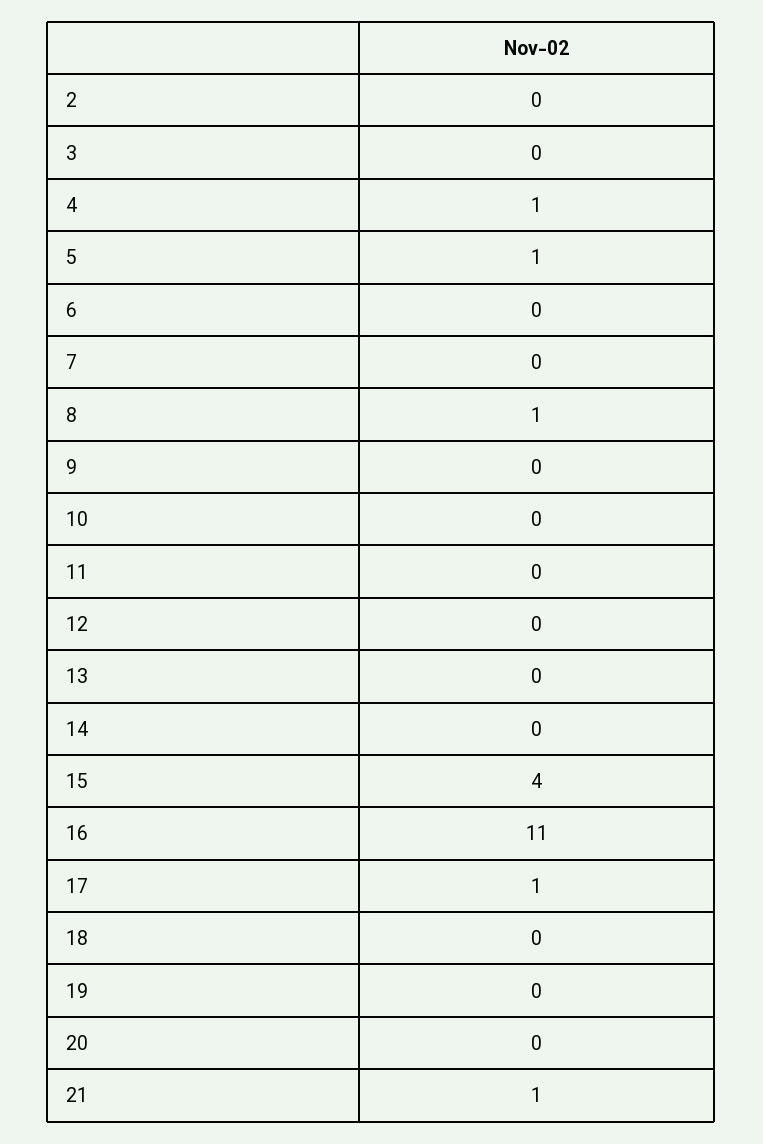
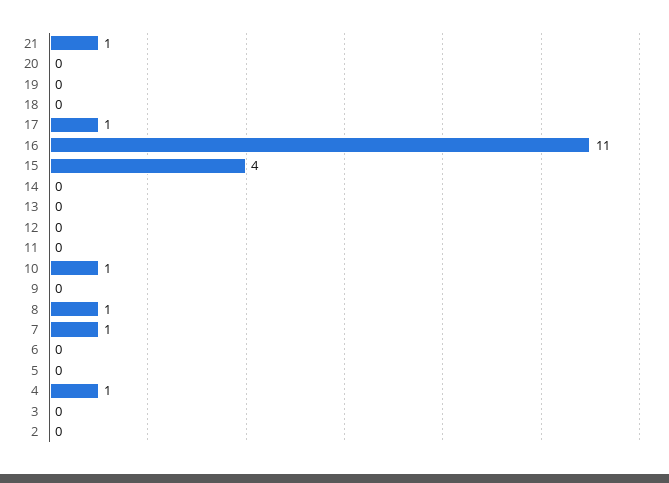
5: 1 -> 0
7: 0 -> 1
10: 0 -> 1

